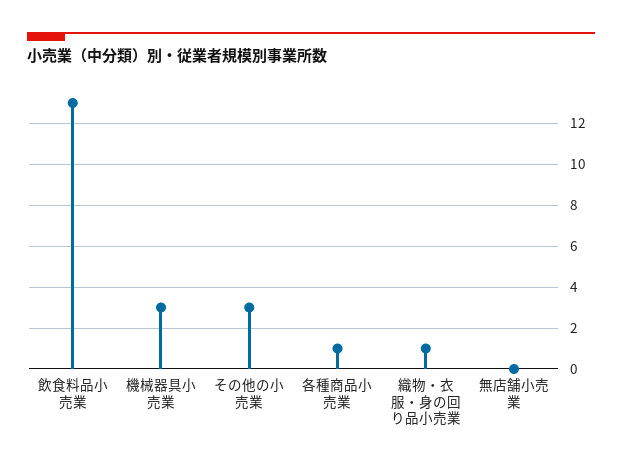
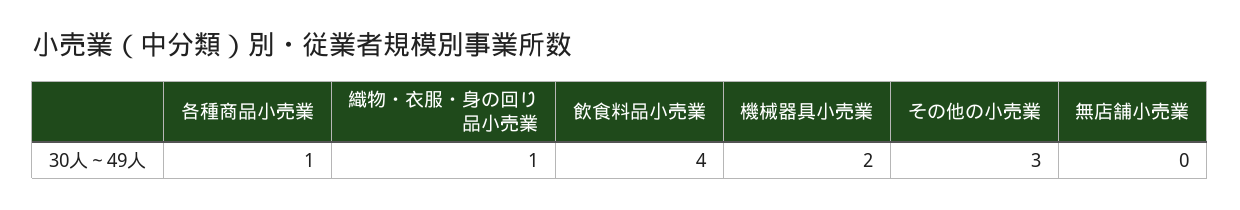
飲食料品小売業: 13 -> 4
機械器具小売業: 3 -> 2

